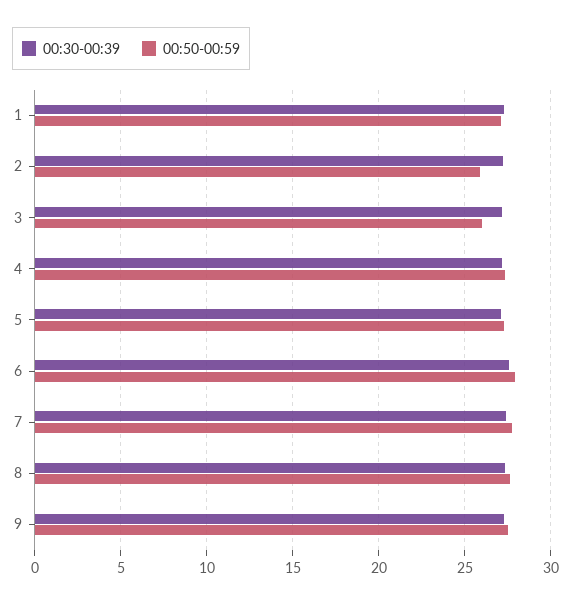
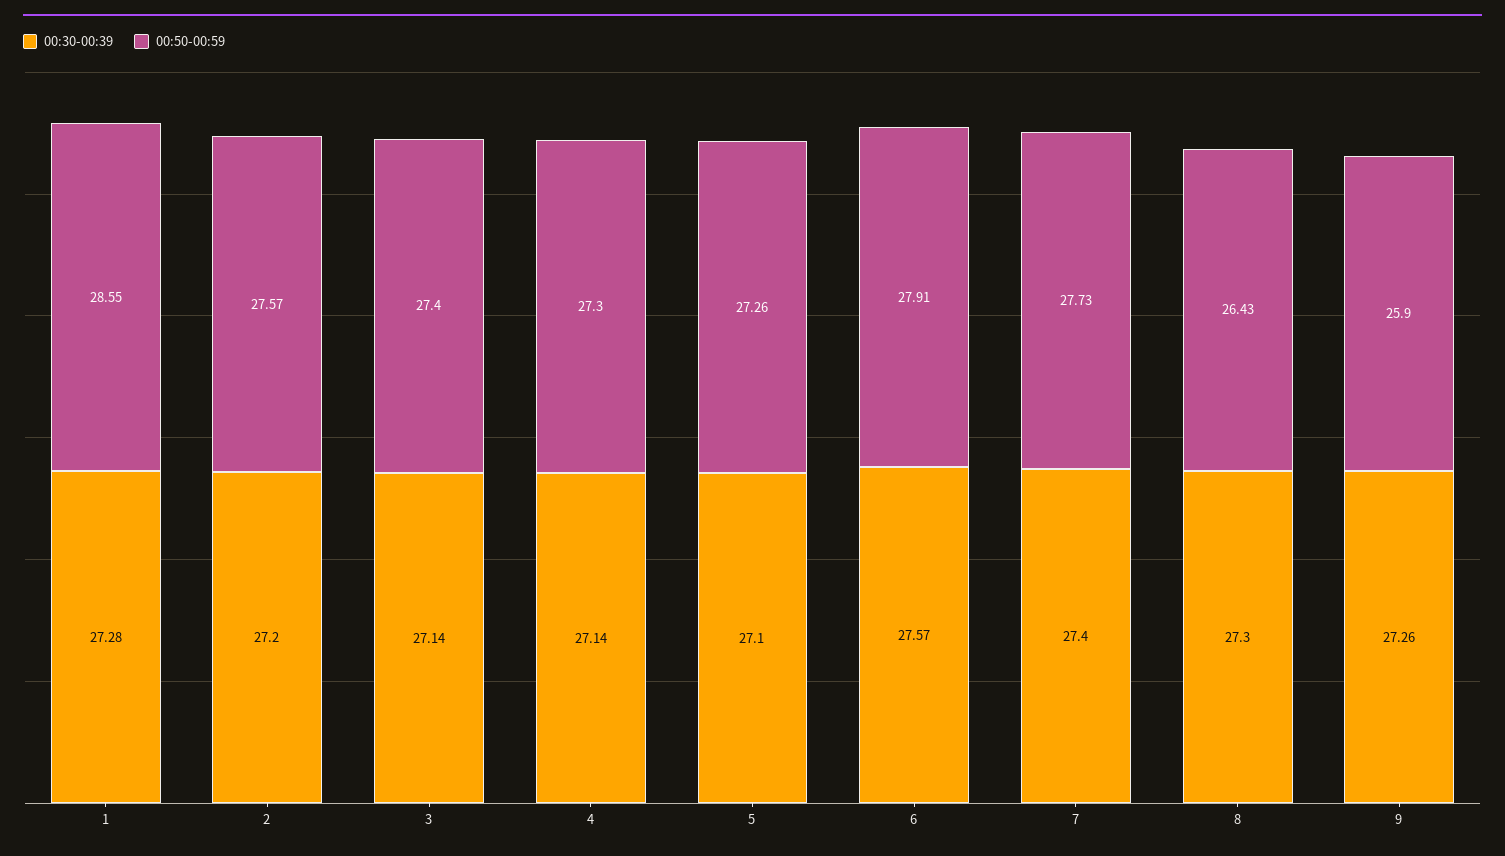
00:50-00:59, 1: 27 -> 28.55
00:50-00:59, 2: 26 -> 27.57
00:50-00:59, 3: 26 -> 27.4
00:50-00:59, 8: 27.5 -> 26.43
00:50-00:59, 9: 27.5 -> 25.9

